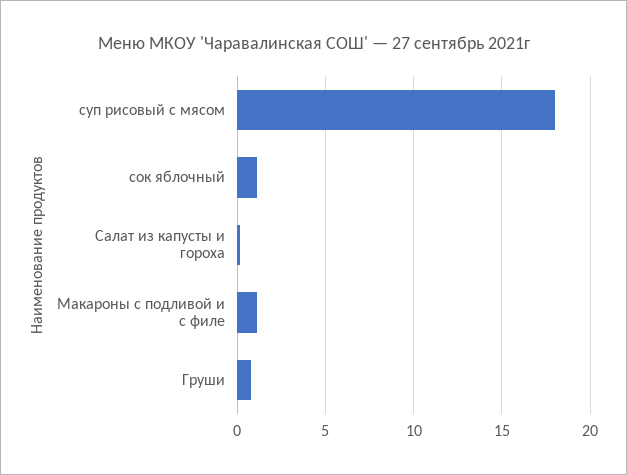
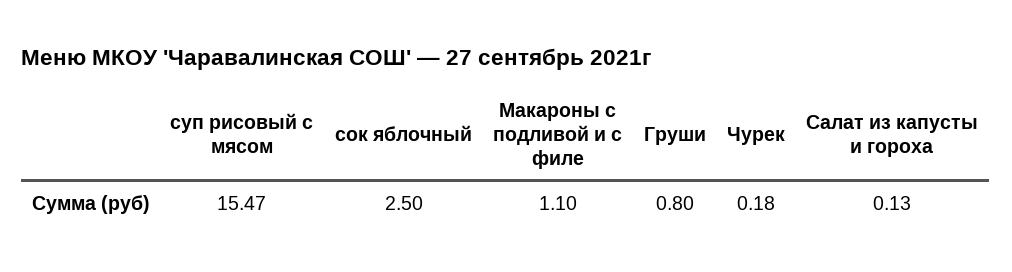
суп рисовый с мясом: 18 -> 15.47
сок яблочный: 1 -> 2.5
Чурек: none -> 0.18

